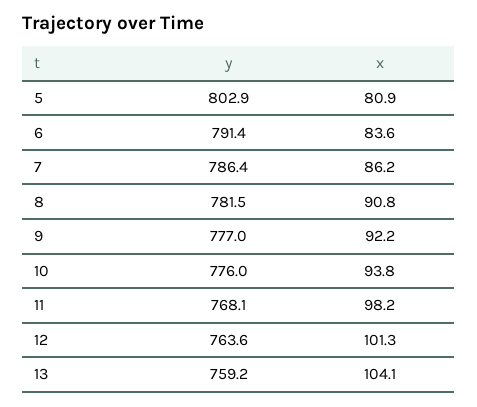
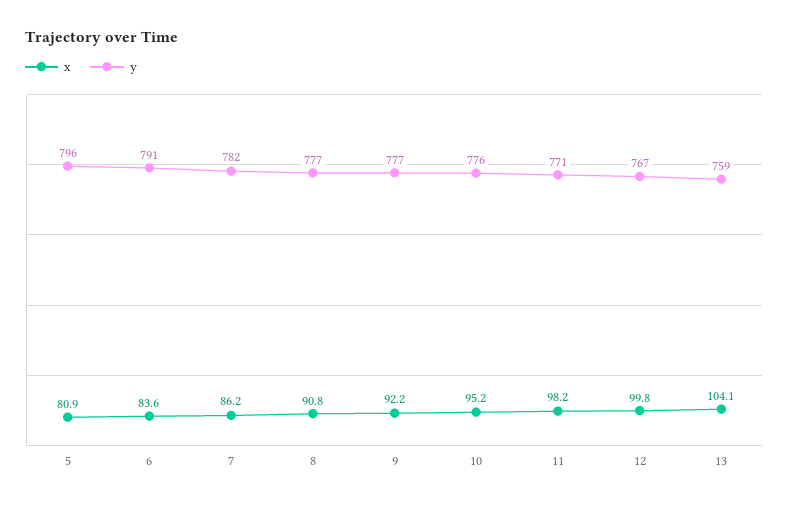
y, 5: 802.9 -> 796
y, 7: 786.4 -> 782
y, 8: 781.5 -> 777
x, 10: 93.8 -> 95.2
y, 11: 768.1 -> 771
y, 12: 763.6 -> 767
x, 12: 101.3 -> 99.8

